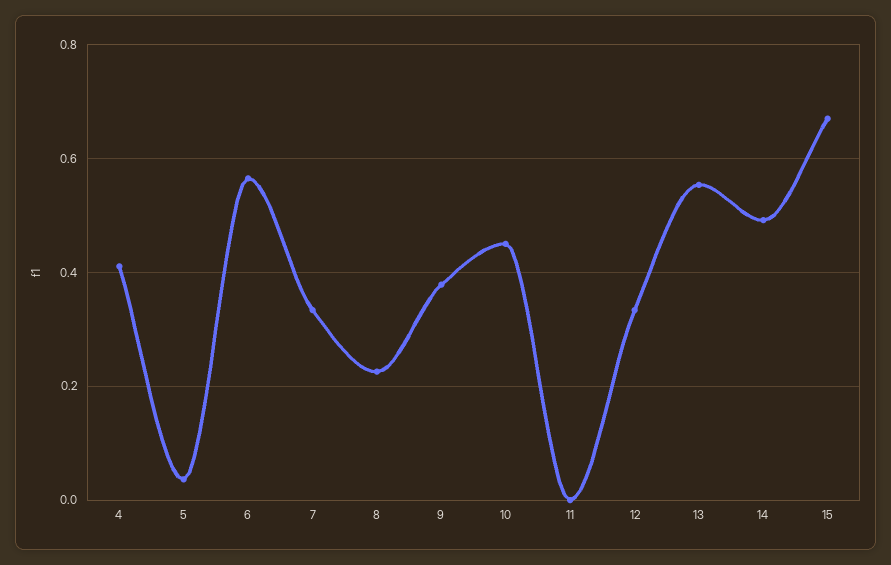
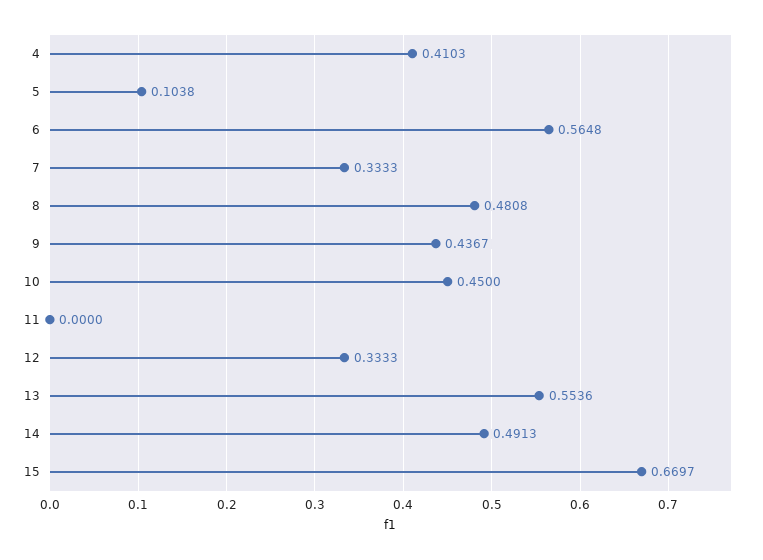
5: 0.04 -> 0.1038
8: 0.22 -> 0.4808
9: 0.38 -> 0.4367

